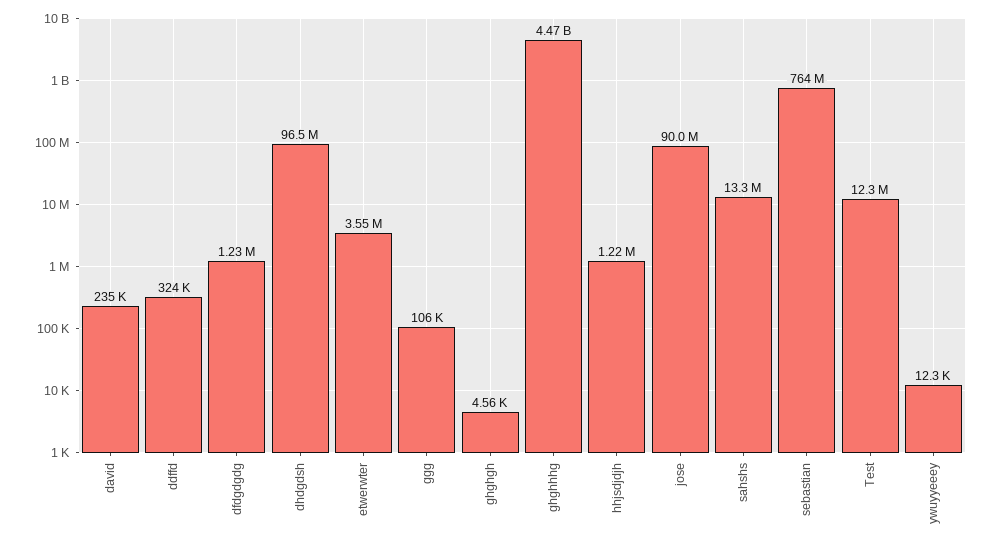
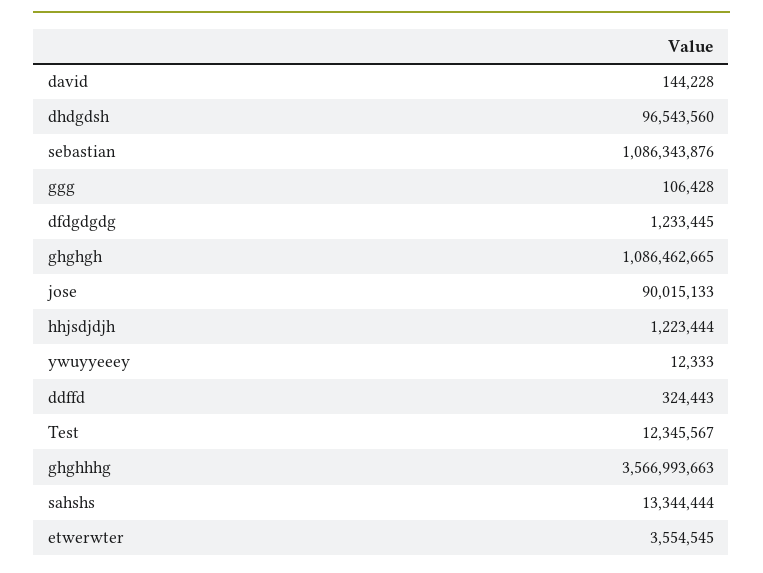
david: 235000 -> 144228
ghghgh: 4560 -> 1086462665
ghghhhg: 4470000000 -> 3566993663
sebastian: 764000000 -> 1086343876

